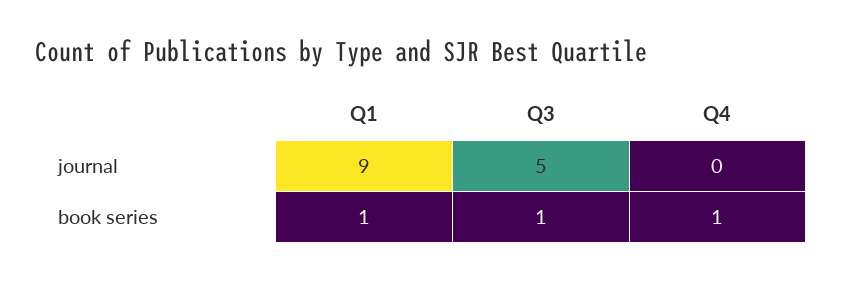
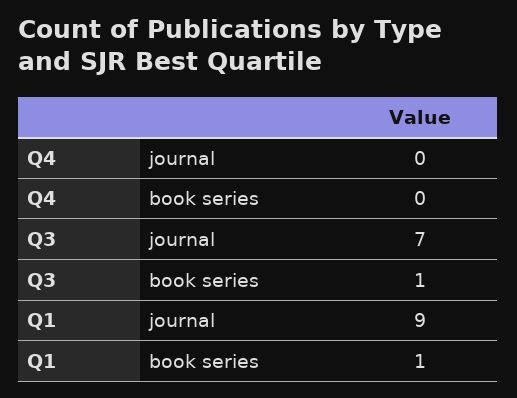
Q3, journal: 5 -> 7
Q4, book series: 1 -> 0

